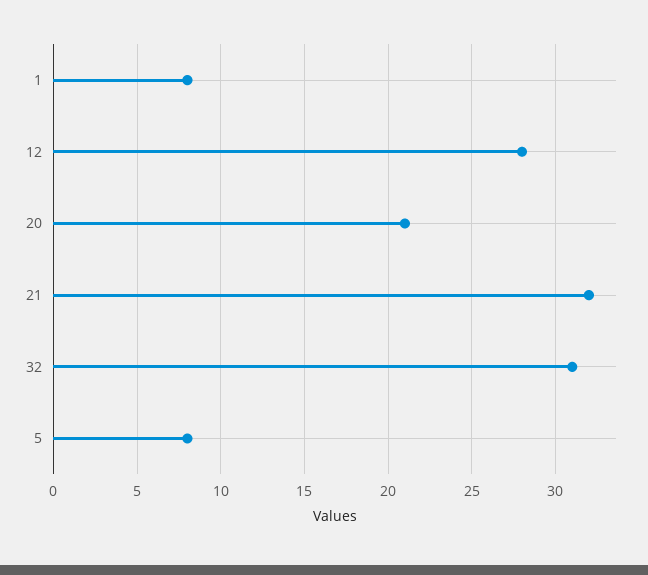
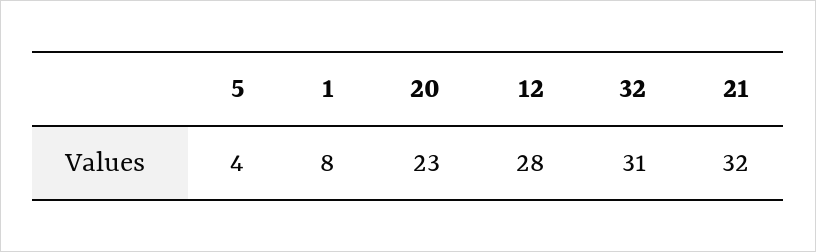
20: 21 -> 23
5: 8 -> 4

